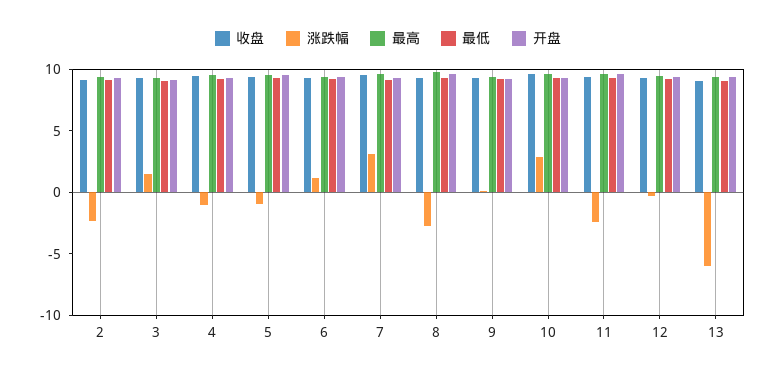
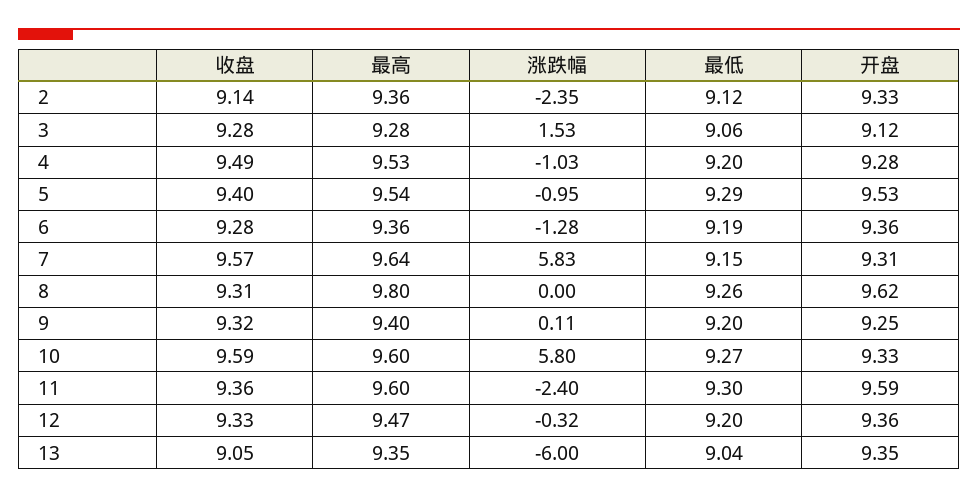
涨跌幅, 6: 1 -> -1.28
涨跌幅, 7: 3 -> 5.83
涨跌幅, 8: -3 -> 0
涨跌幅, 10: 3 -> 5.8

